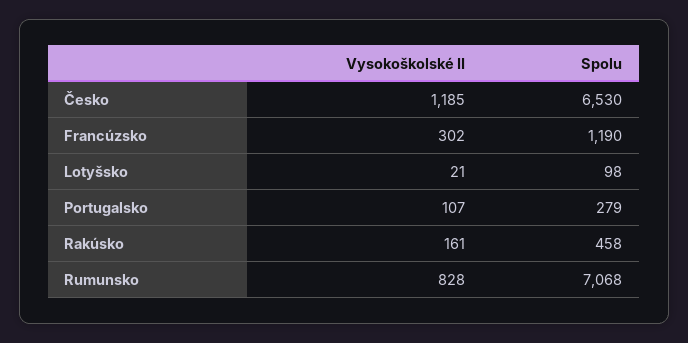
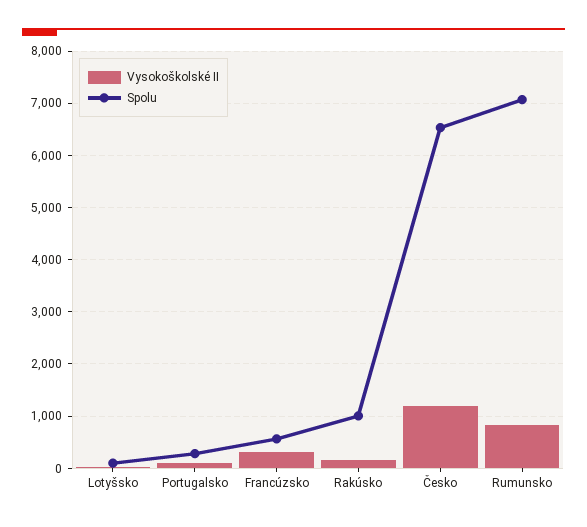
Spolu, Francúzsko: 1190 -> 600
Spolu, Rakúsko: 458 -> 1000

